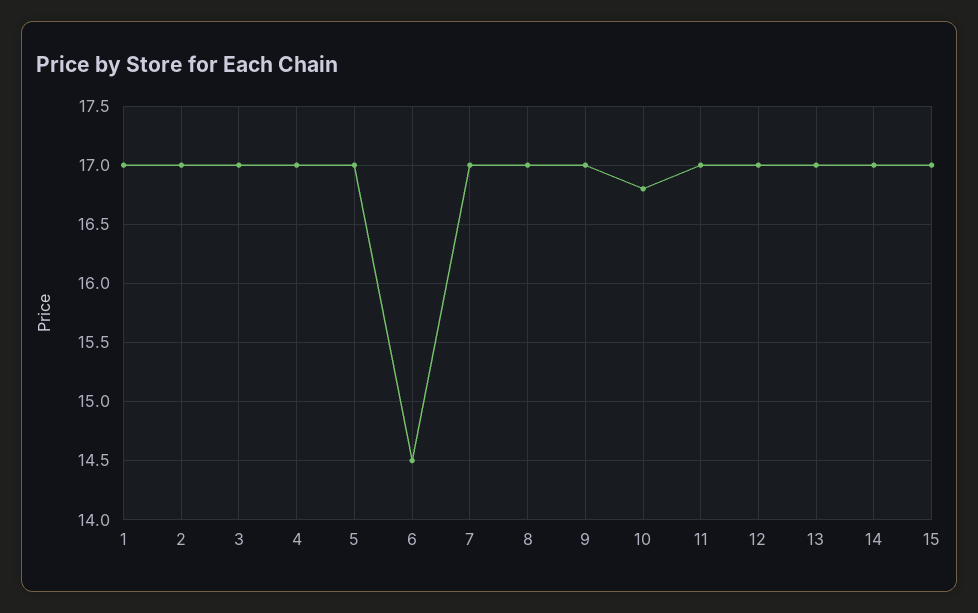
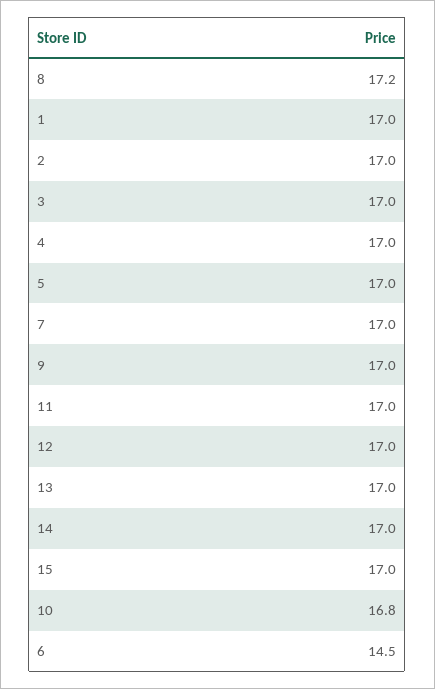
8: 17 -> 17.2

